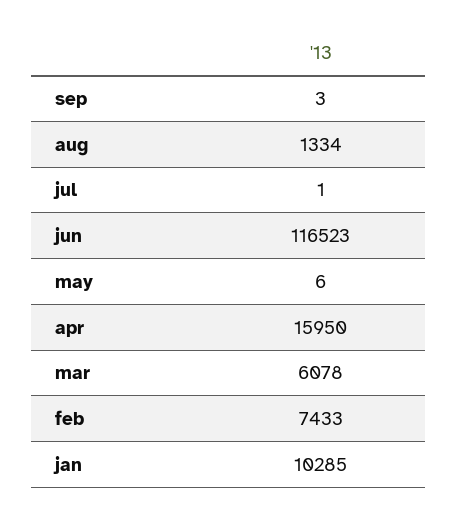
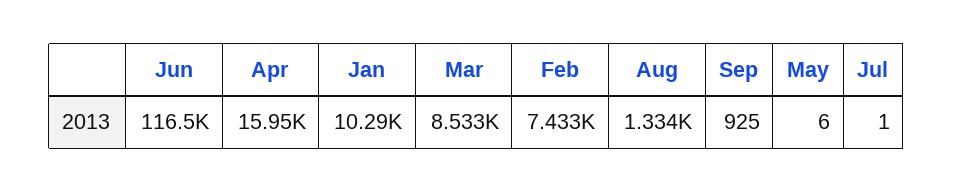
sep: 3 -> 925
mar: 6078 -> 8533

